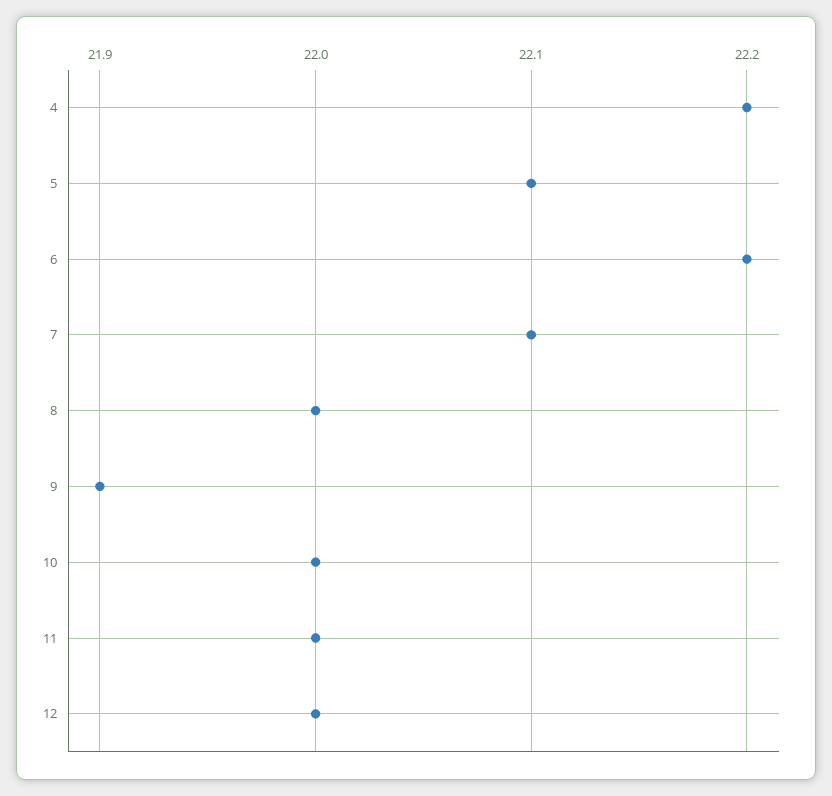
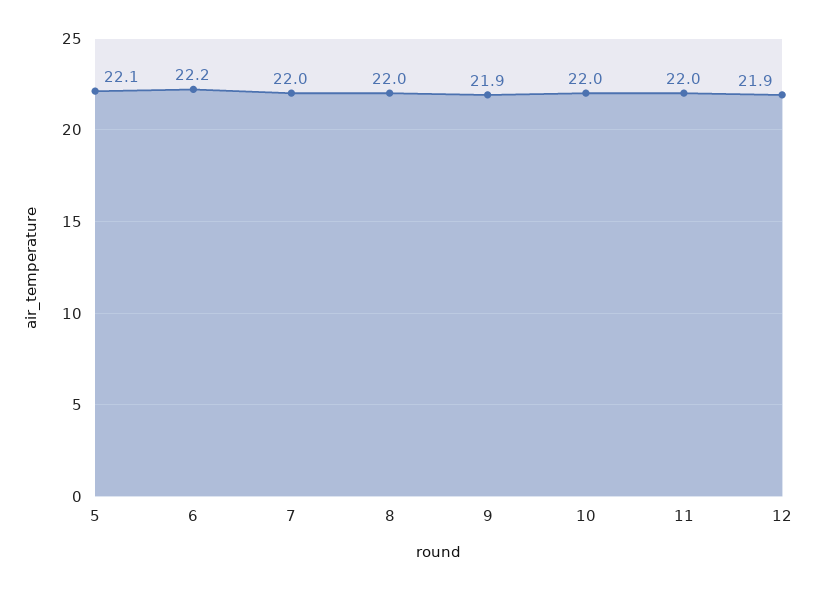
4: 22.2 -> none
7: 22.1 -> 22
12: 22 -> 21.9

